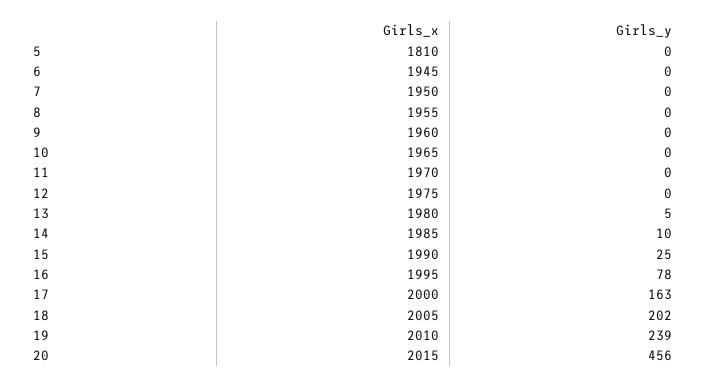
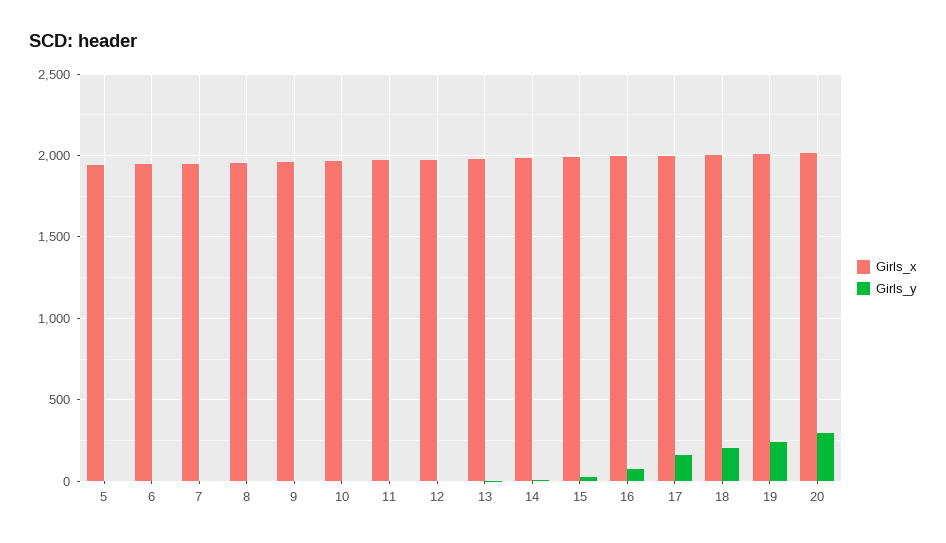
Girls_x, 5: 1810 -> 1950
Girls_y, 20: 456 -> 300

